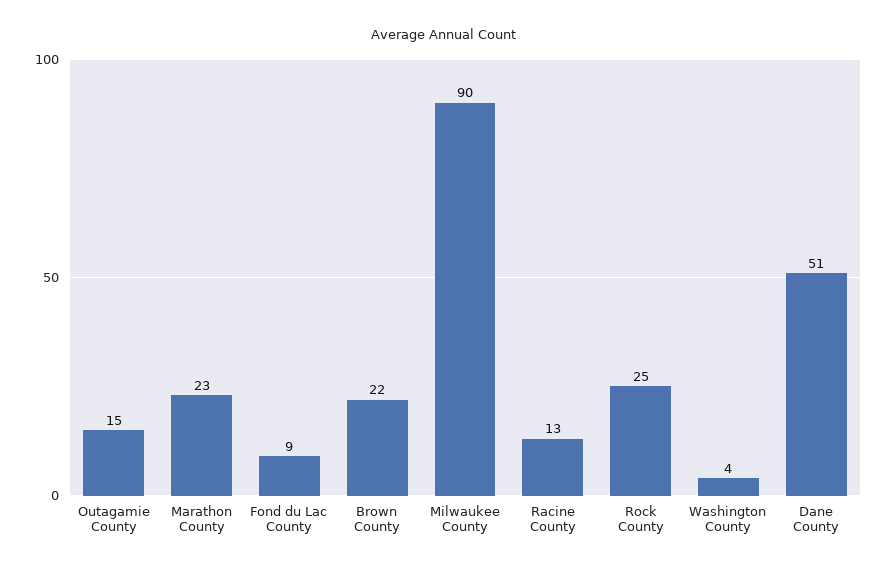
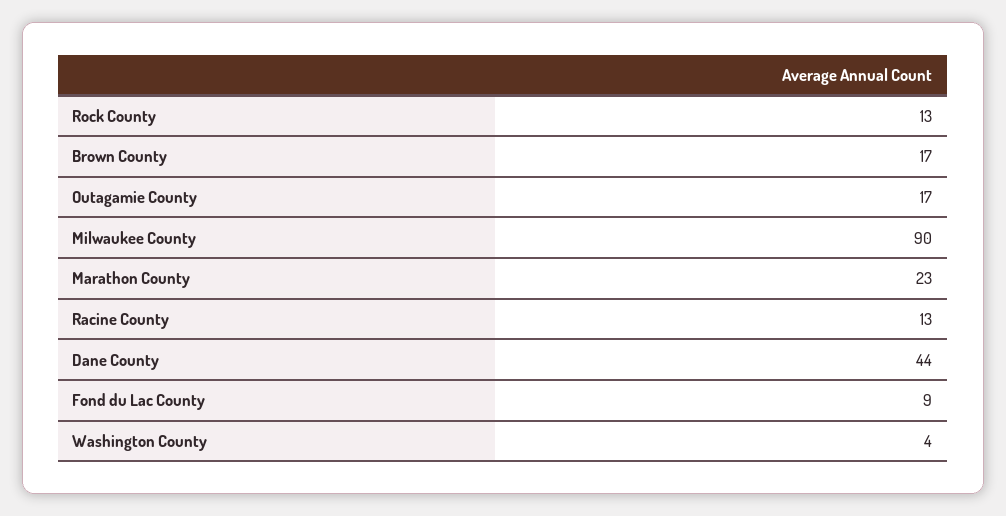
Outagamie County: 15 -> 17
Brown County: 22 -> 17
Rock County: 25 -> 13
Dane County: 51 -> 44

